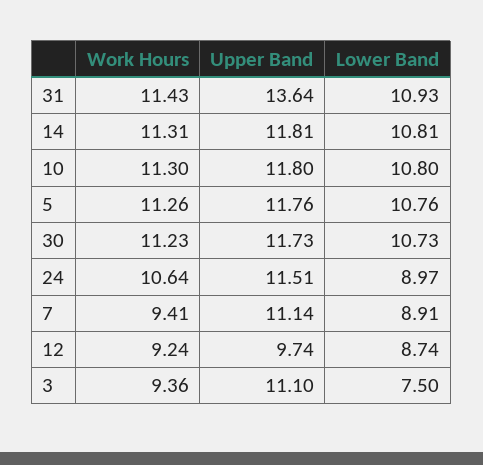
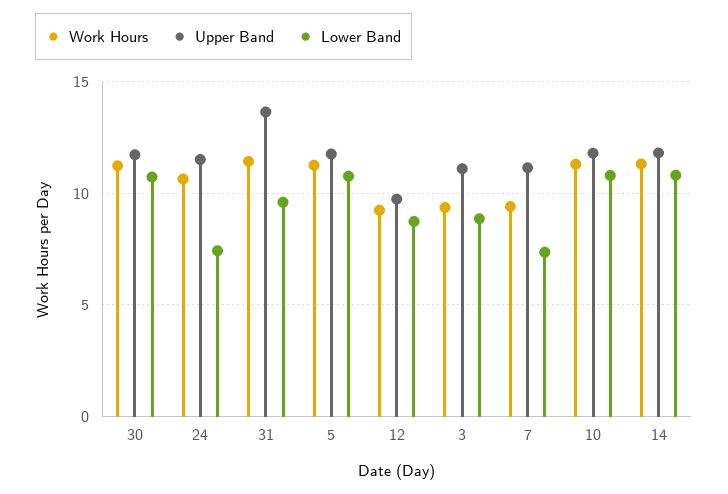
Lower Band, 31: 10.93 -> 9.5
Lower Band, 24: 8.97 -> 7.5
Lower Band, 7: 8.91 -> 7.5
Lower Band, 3: 7.5 -> 9

